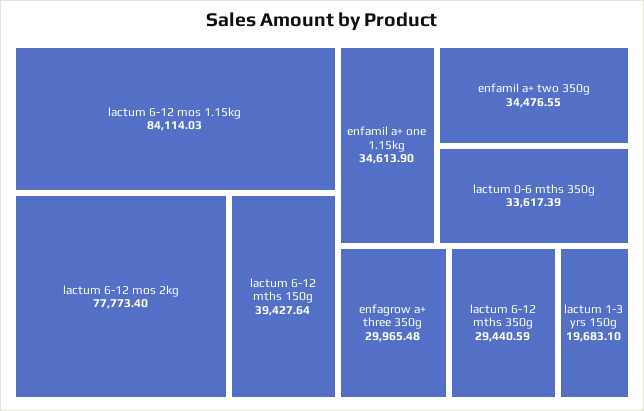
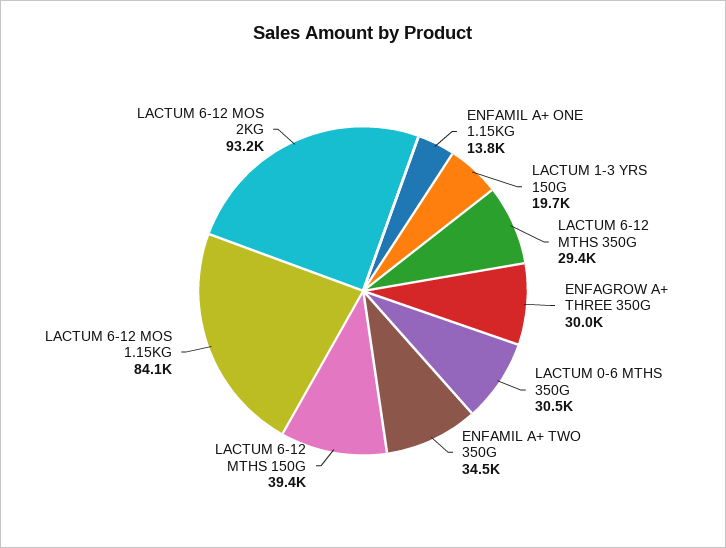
lactum 6-12 mos 2kg: 77773.4 -> 93200
enfamil a+ one 1.15kg: 34613.9 -> 13800
lactum 0-6 mths 350g: 33617.39 -> 30500

